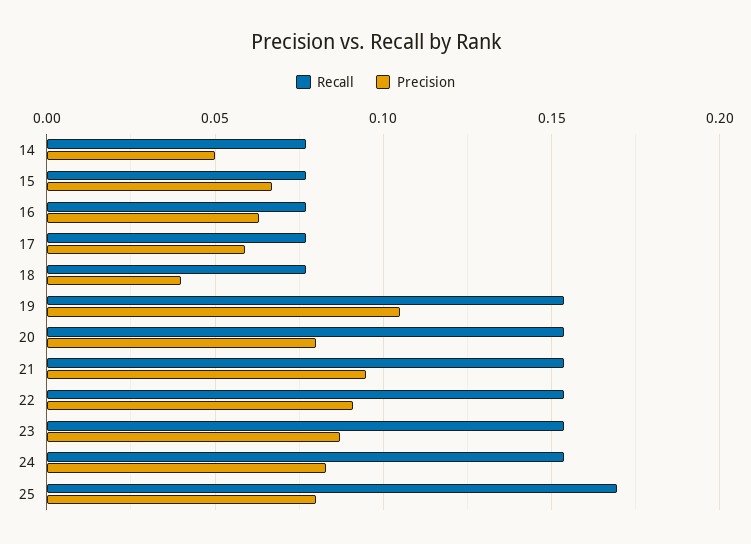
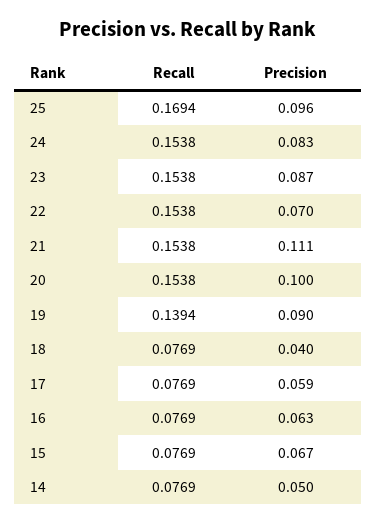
Recall, 19: 0.155 -> 0.1394
Precision, 19: 0.105 -> 0.09
Precision, 20: 0.08 -> 0.1
Precision, 21: 0.095 -> 0.111
Precision, 22: 0.09 -> 0.07
Precision, 25: 0.08 -> 0.096

